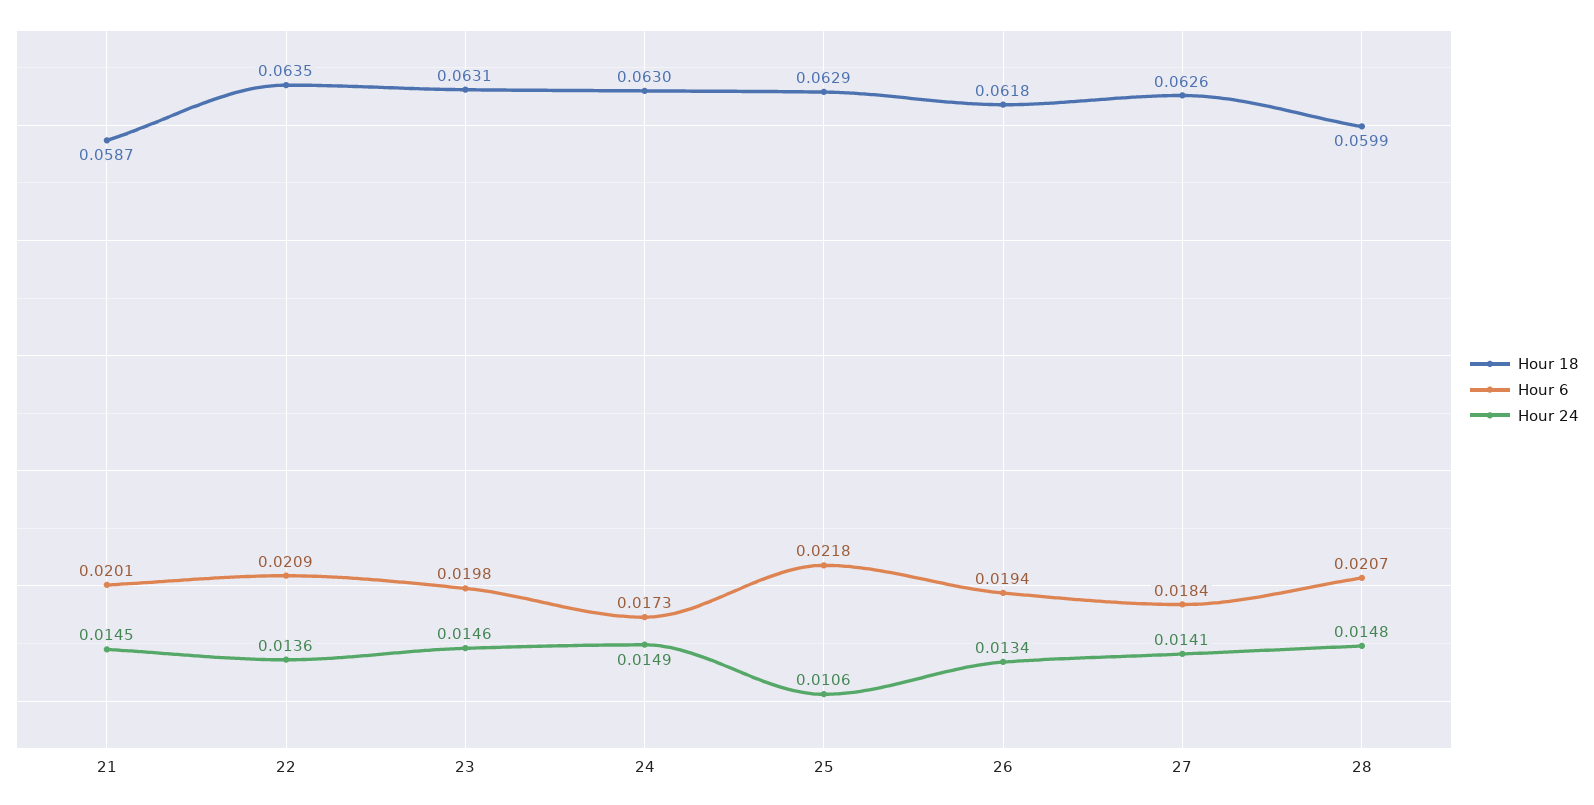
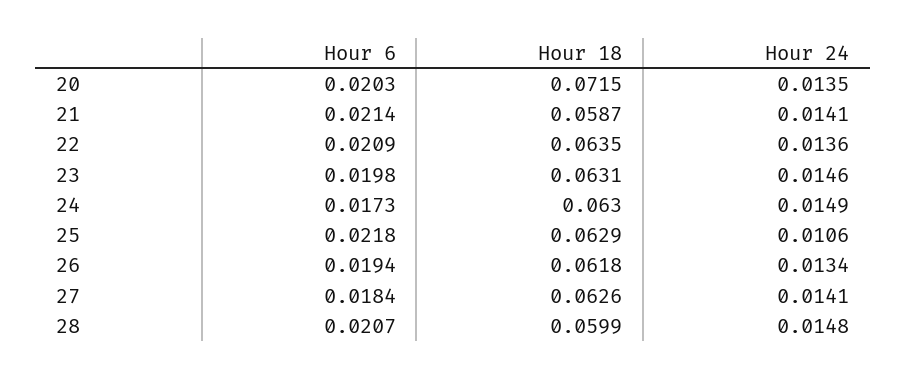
Hour 6, 21: 0.0201 -> 0.0214
Hour 24, 21: 0.0145 -> 0.0141
Hour 6, 20: none -> 0.0203
Hour 18, 20: none -> 0.0715
Hour 24, 20: none -> 0.0135

